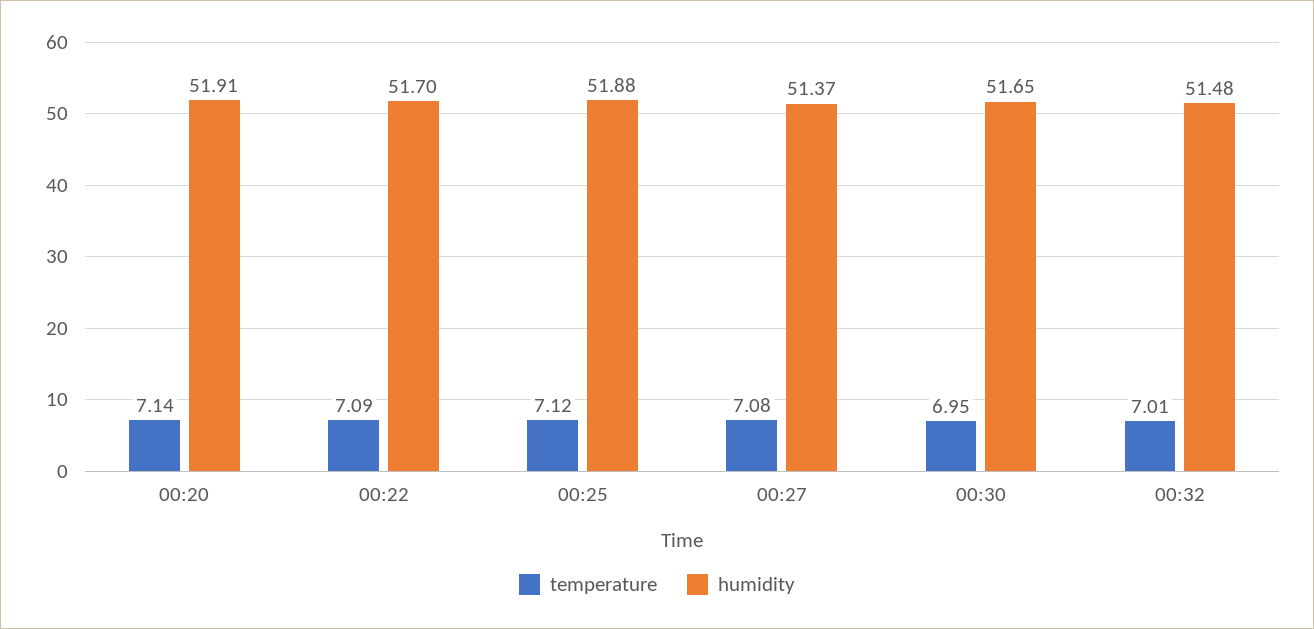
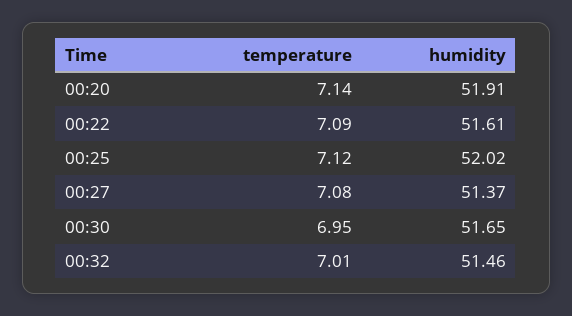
humidity, 00:22: 51.7 -> 51.61
humidity, 00:25: 51.88 -> 52.02
humidity, 00:32: 51.48 -> 51.46

